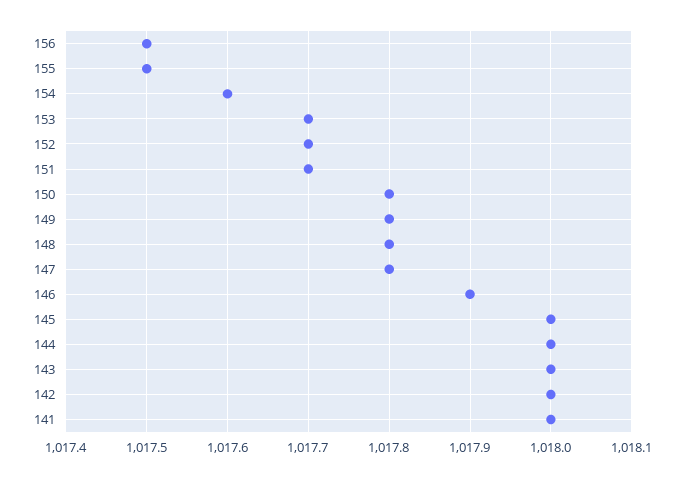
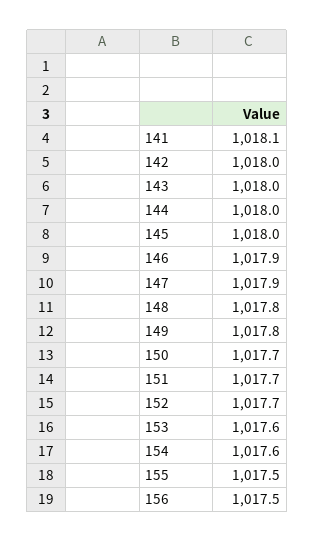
153: 1017.7 -> 1017.6
150: 1017.8 -> 1017.7
147: 1017.8 -> 1017.9
141: 1018 -> 1018.1

